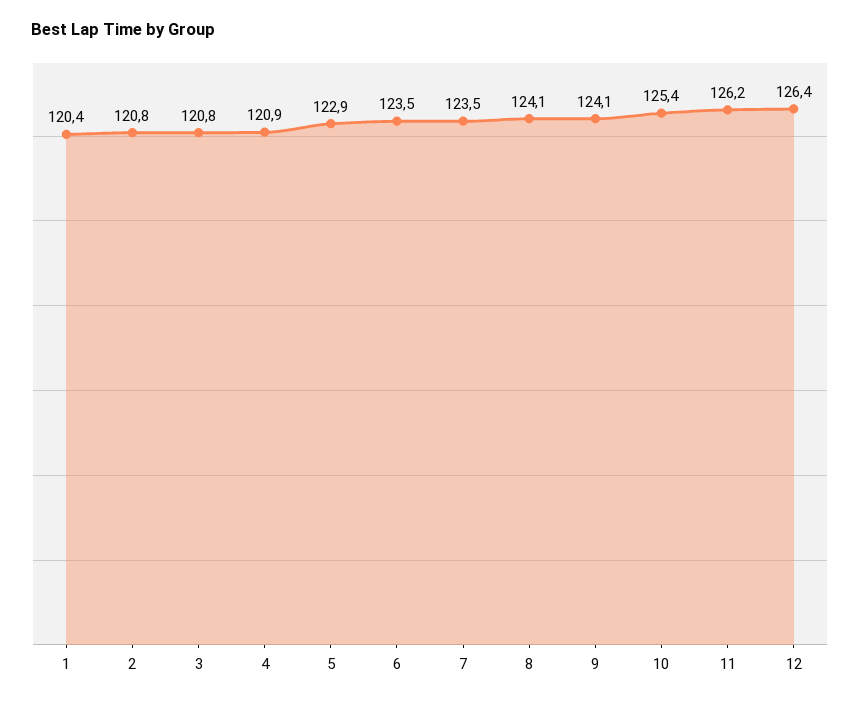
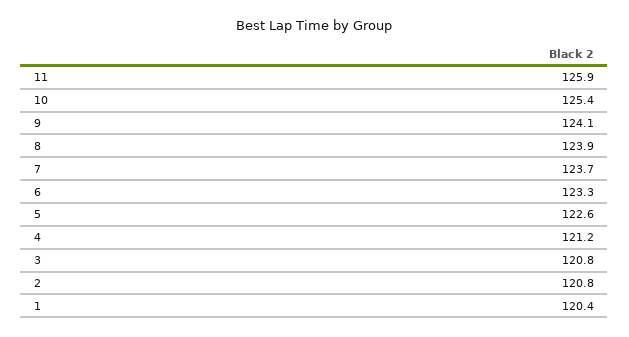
4: 120.9 -> 121.2
5: 122.9 -> 122.6
6: 123.5 -> 123.3
7: 123.5 -> 123.7
8: 124.1 -> 123.9
11: 126.2 -> 125.9
12: 126.4 -> none

